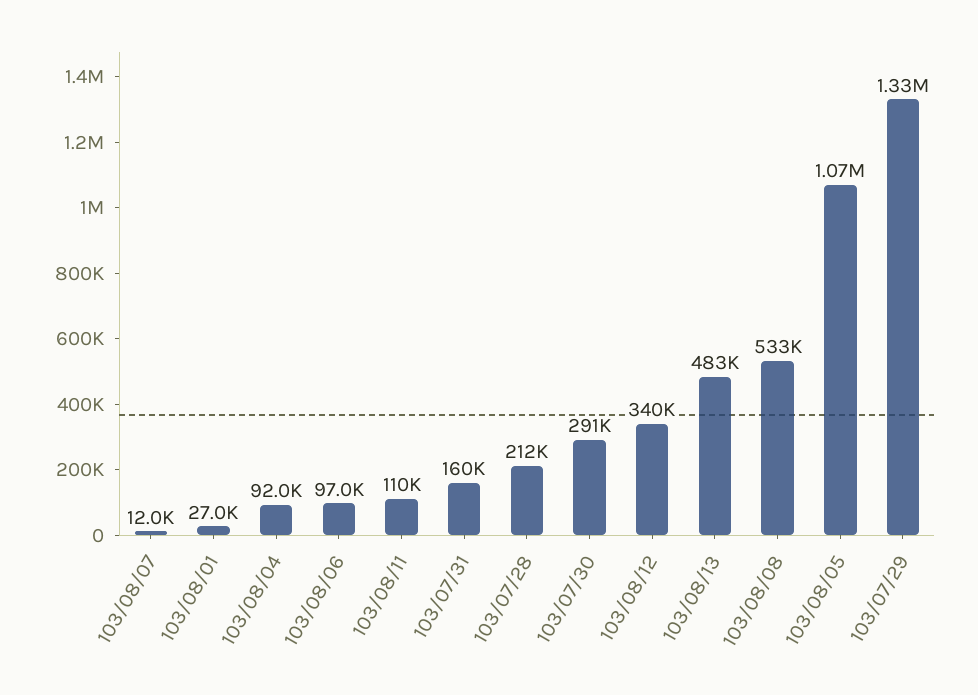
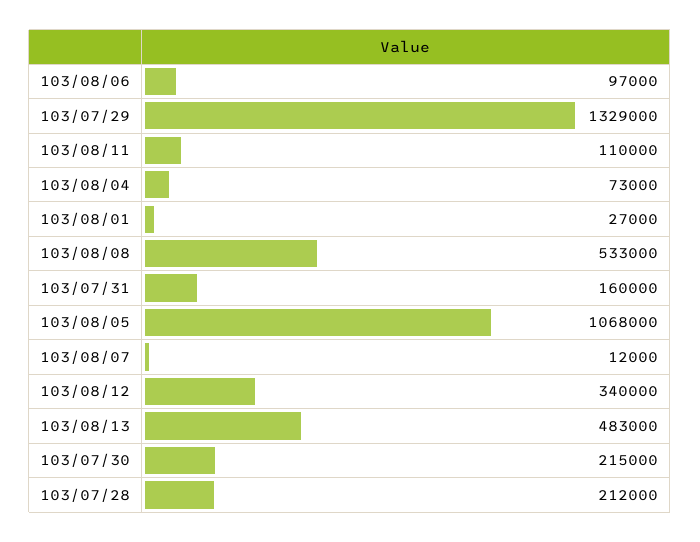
103/08/04: 92000 -> 73000
103/07/30: 291000 -> 215000

